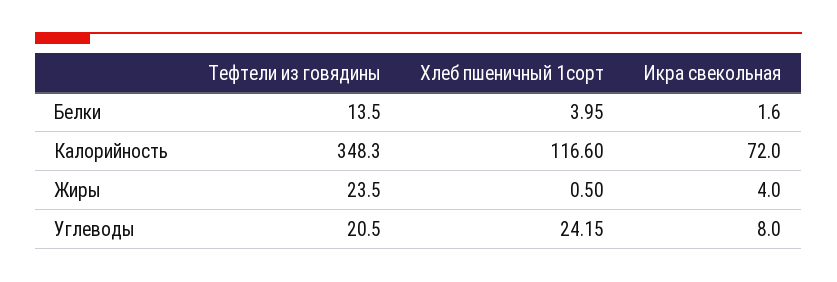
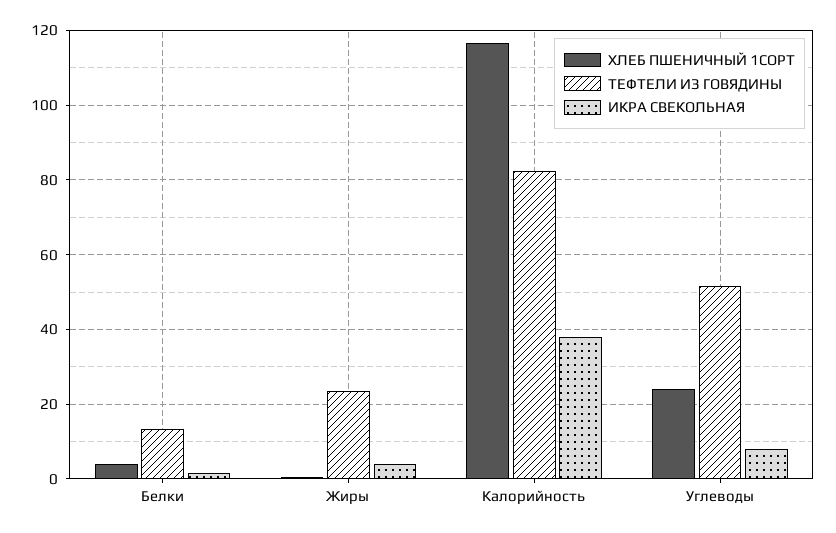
Тефтели из говядины, Калорийность: 348.3 -> 82
Икра свекольная, Калорийность: 72 -> 38
Тефтели из говядины, Углеводы: 20.5 -> 52

